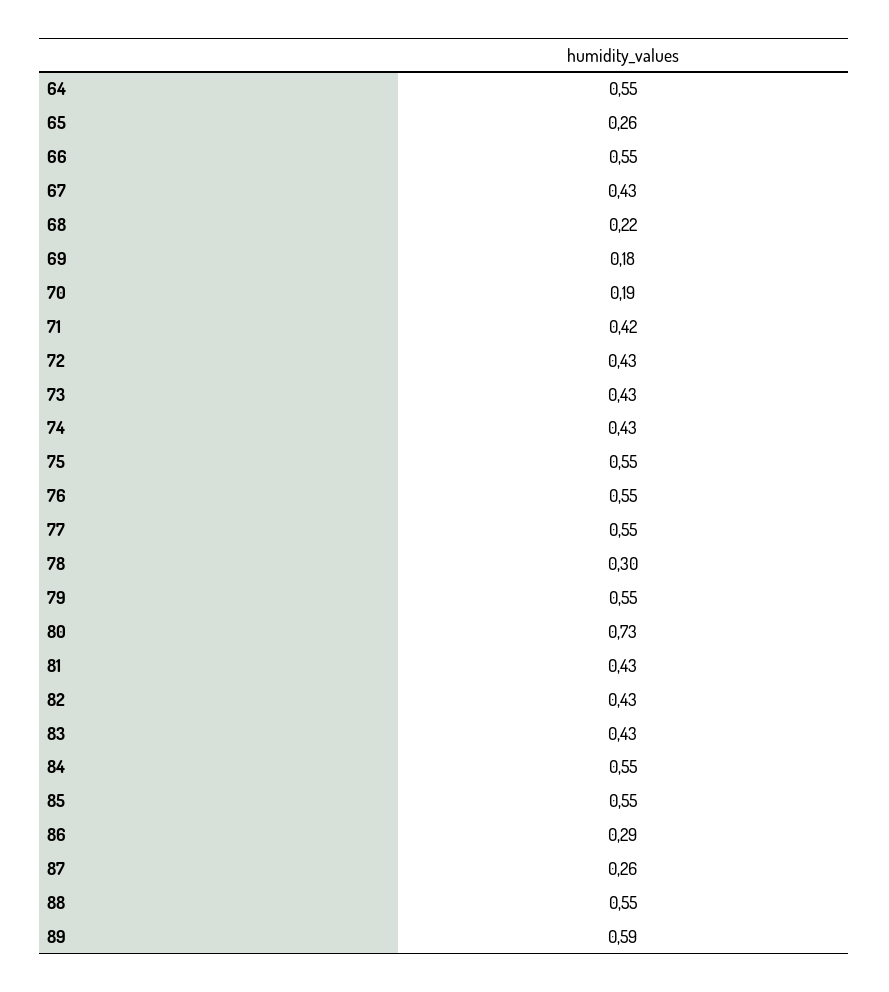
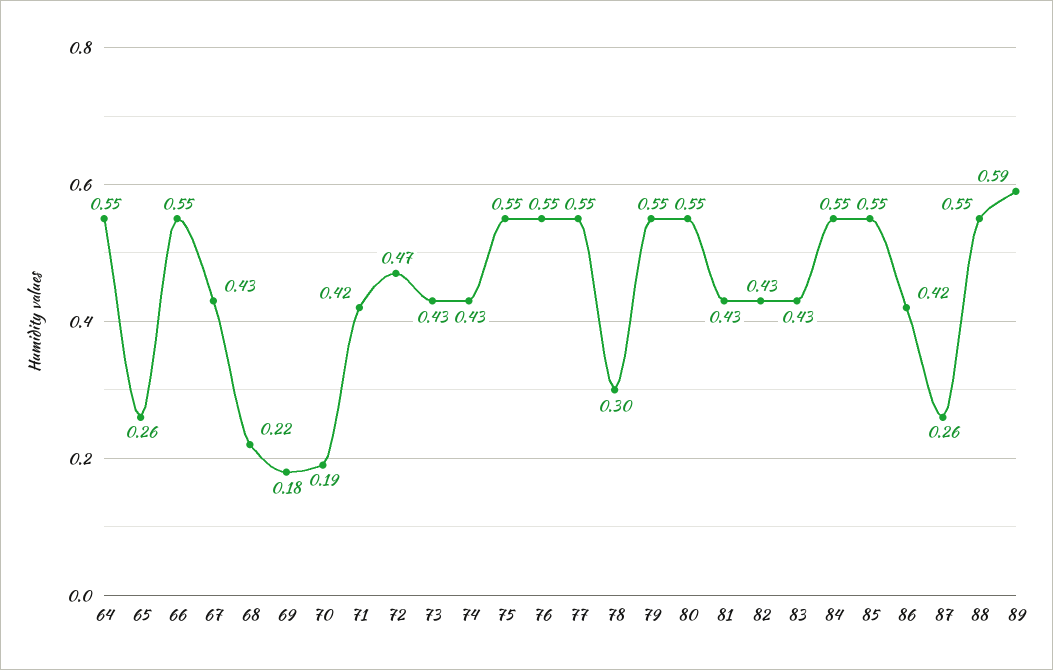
72: 0.43 -> 0.47
80: 0.73 -> 0.55
86: 0.29 -> 0.42

